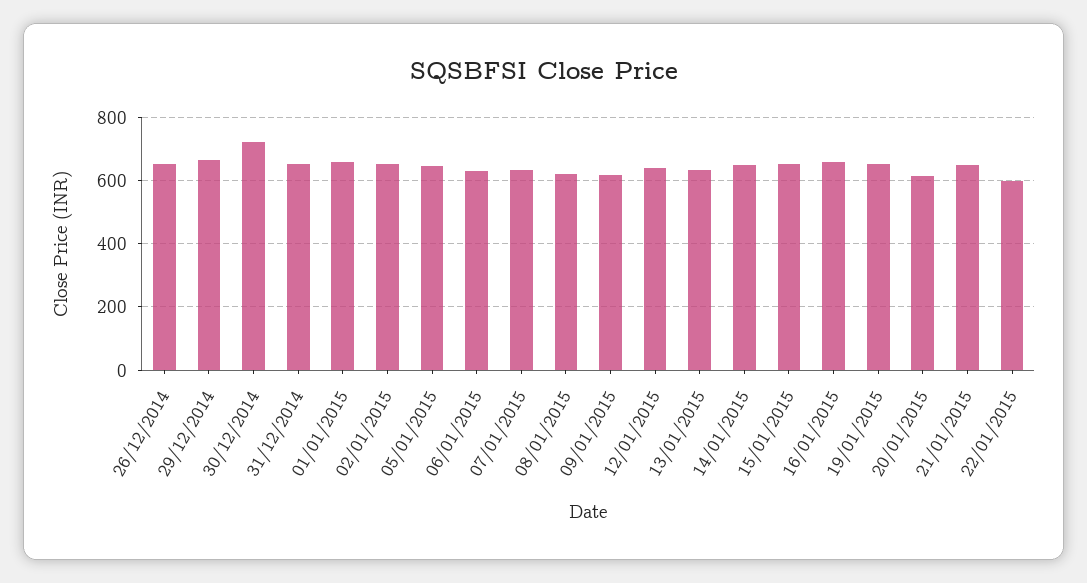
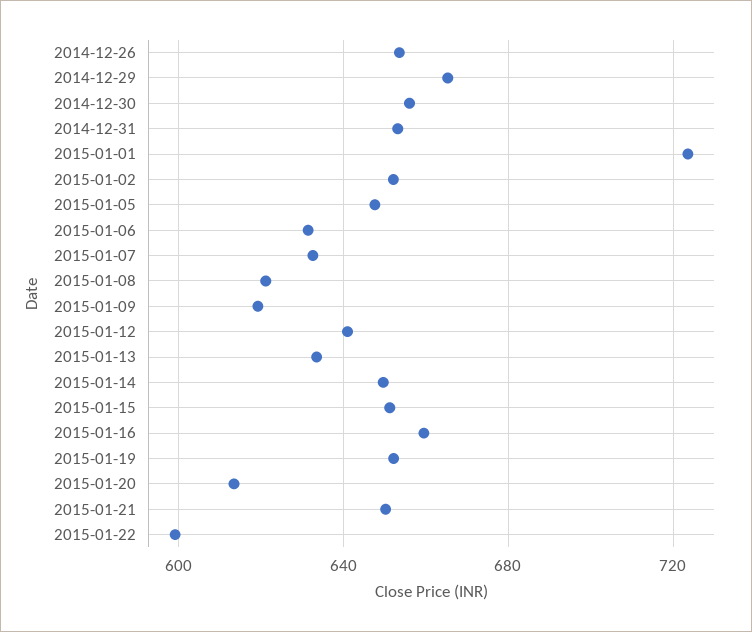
30/12/2014: 720 -> 655
01/01/2015: 660 -> 725

